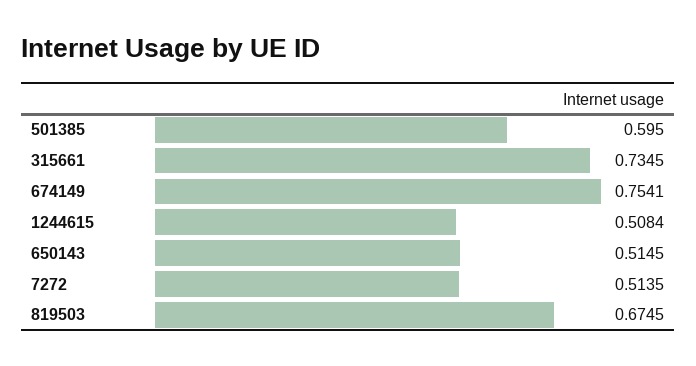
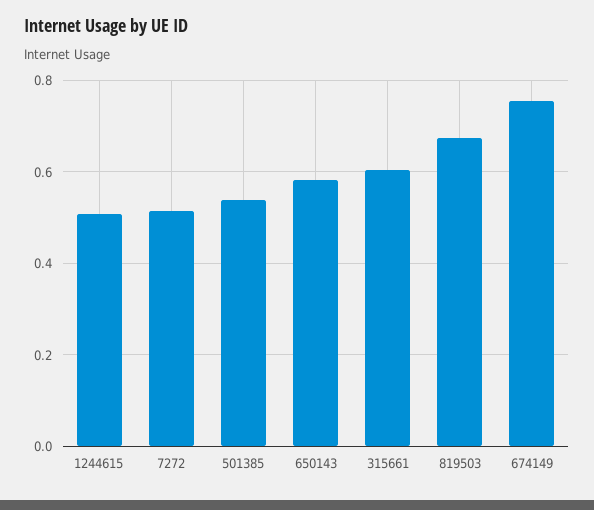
501385: 0.595 -> 0.54
315661: 0.7345 -> 0.6
650143: 0.5145 -> 0.58

